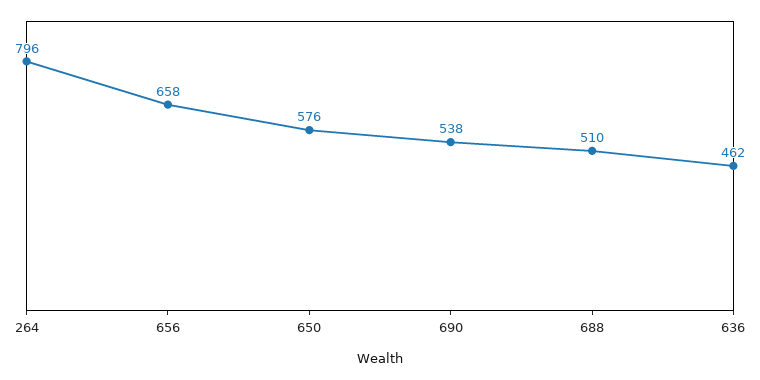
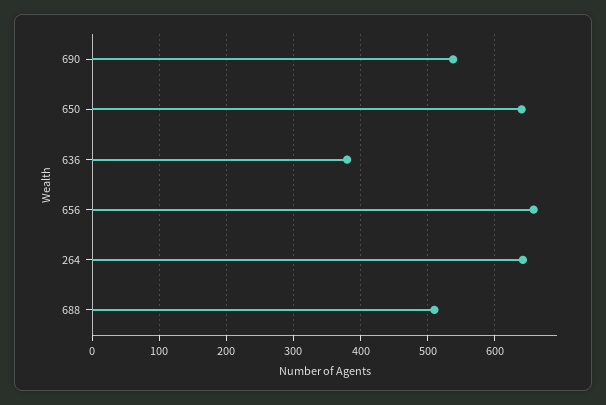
264: 796 -> 640
650: 576 -> 640
636: 462 -> 380

